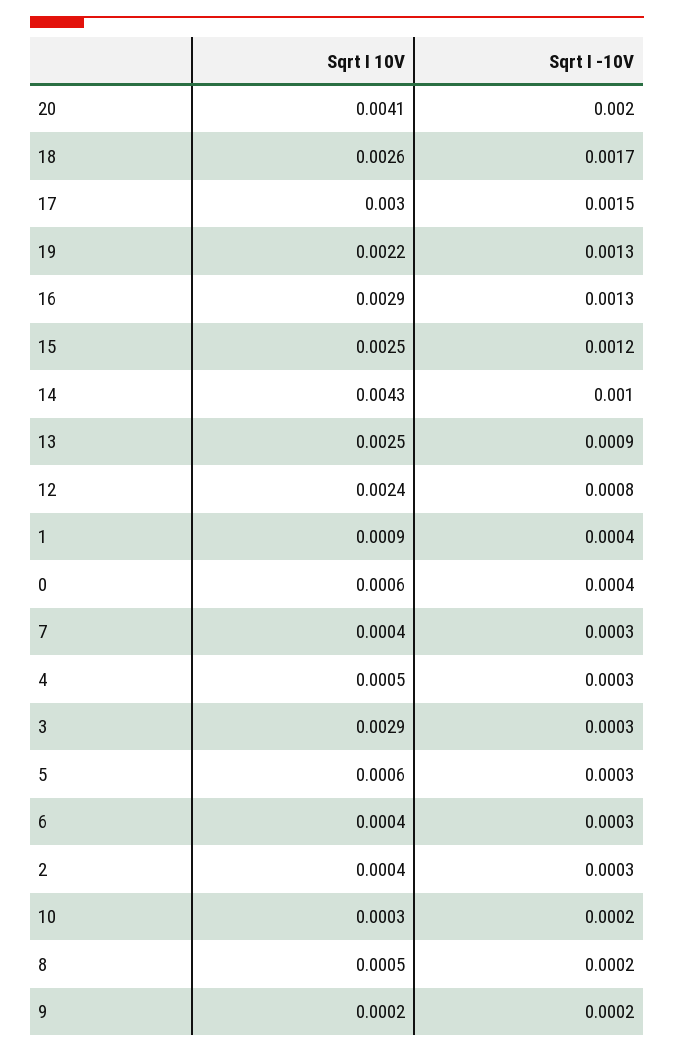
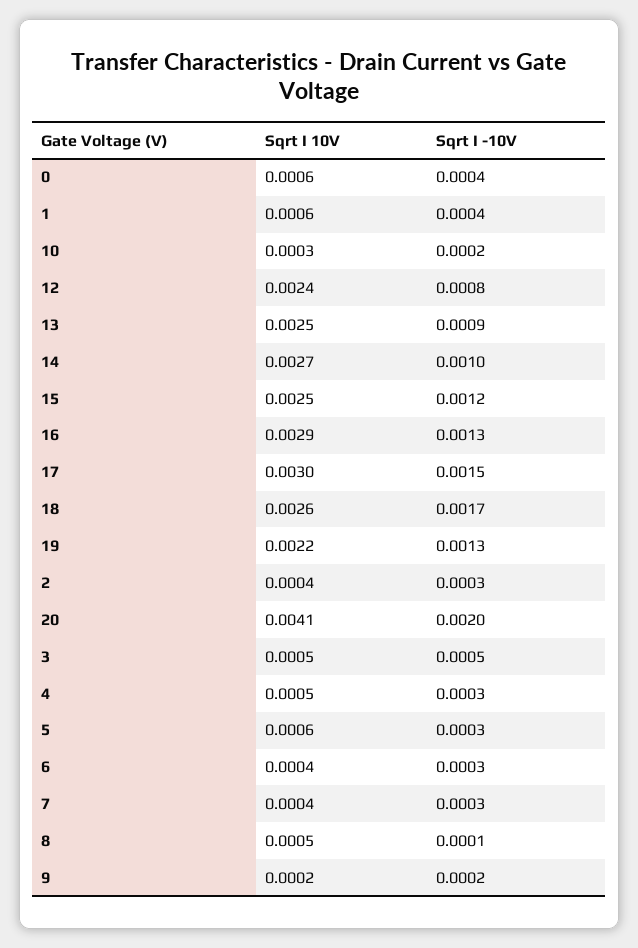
Sqrt I 10V, 14: 0.0043 -> 0.0027
Sqrt I 10V, 1: 0.0009 -> 0.0006
Sqrt I 10V, 3: 0.0029 -> 0.0005
Sqrt I -10V, 3: 0.0003 -> 0.0005
Sqrt I -10V, 8: 0.0002 -> 0.0001

